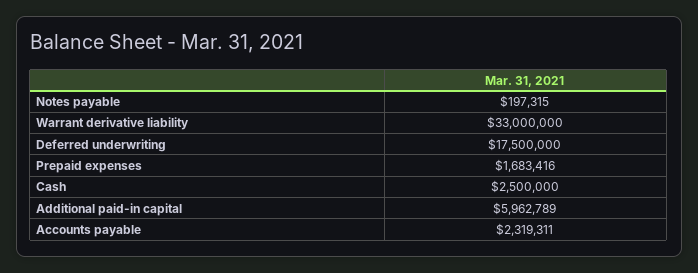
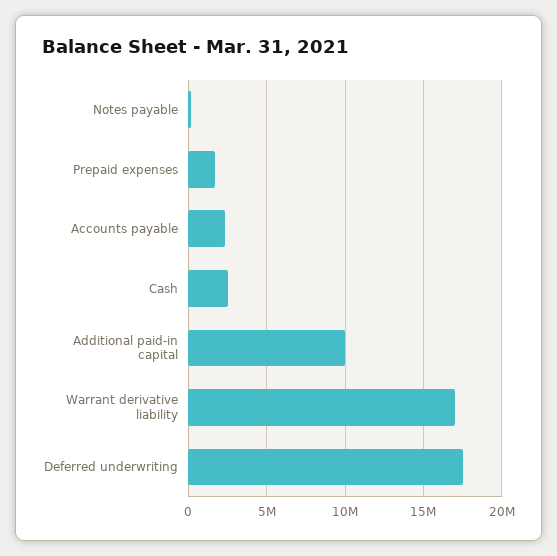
Warrant derivative liability: 33000000 -> 17000000
Additional paid-in capital: 5962789 -> 10000000

